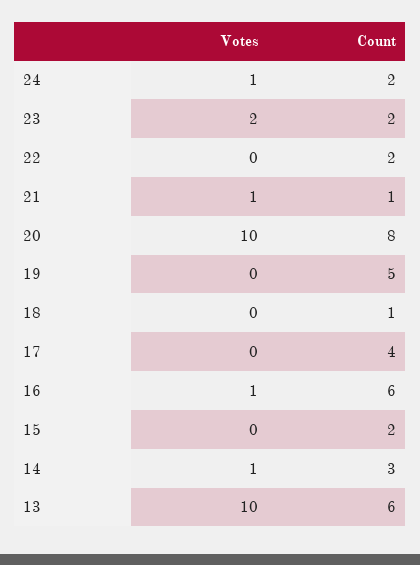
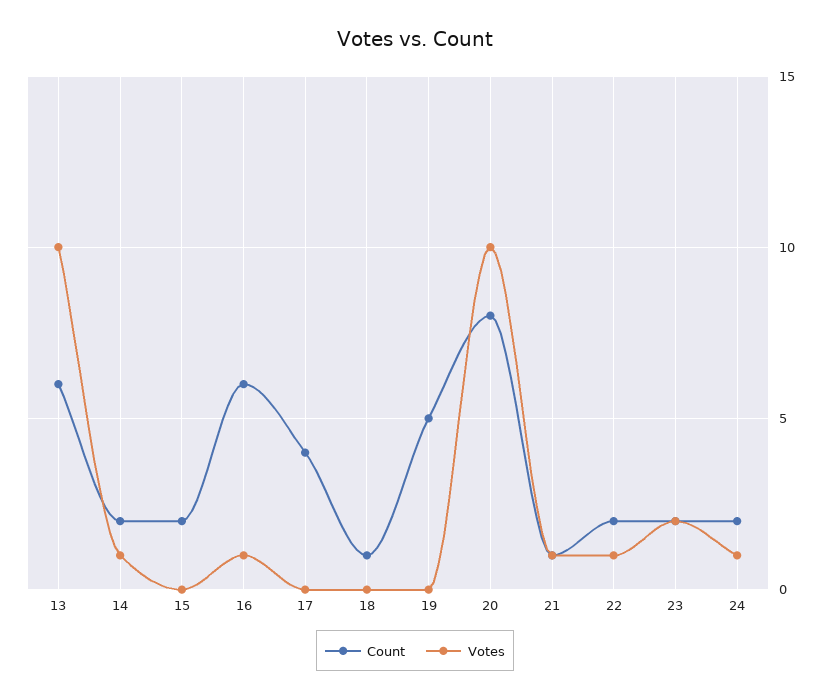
Votes, 22: 0 -> 1
Count, 14: 3 -> 2

